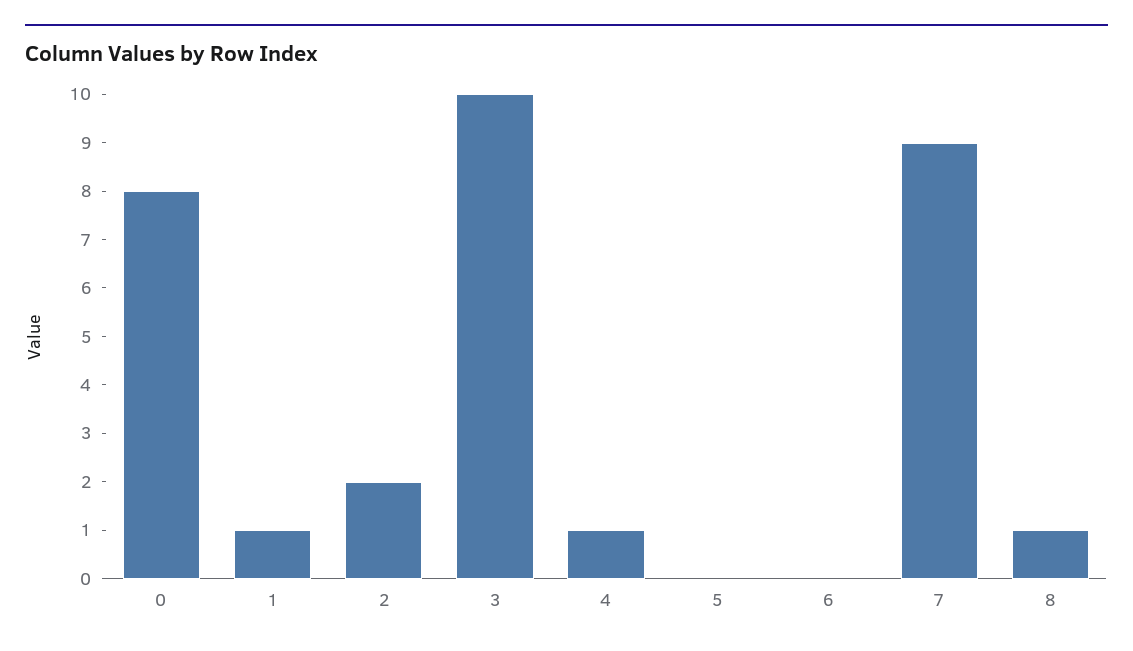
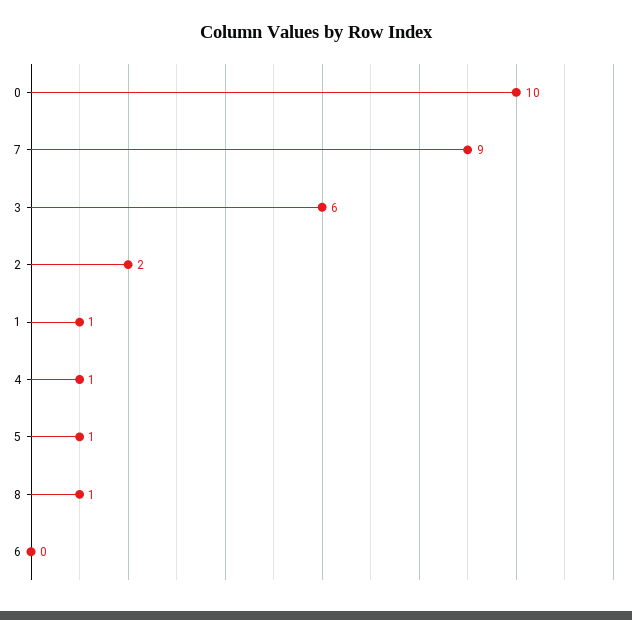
0: 8 -> 10
3: 10 -> 6
5: 0 -> 1

